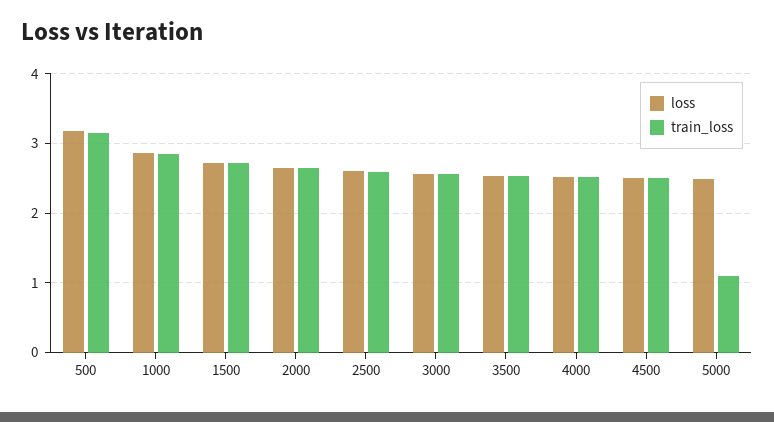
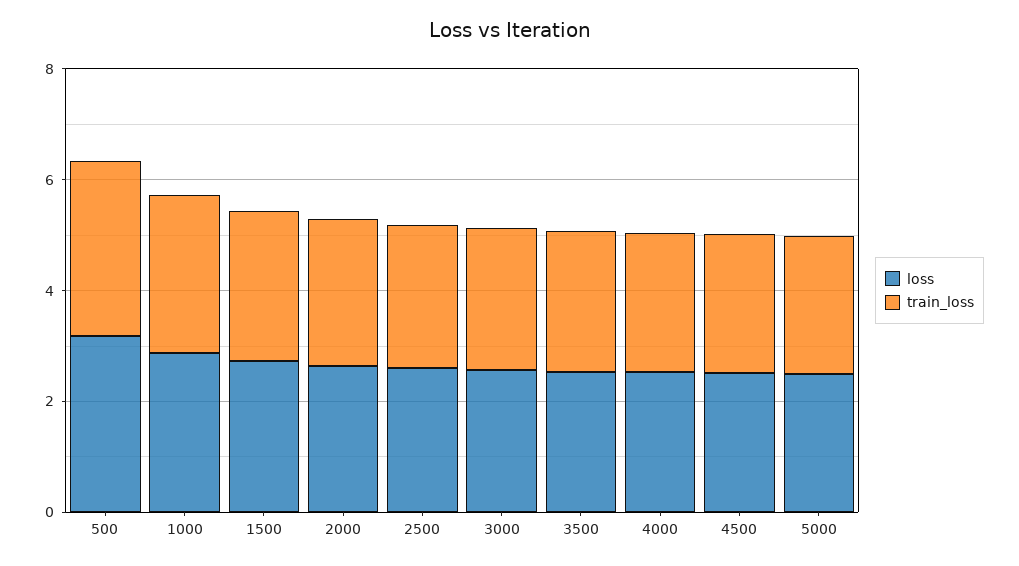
train_loss, 5000: 1.1 -> 2.5

